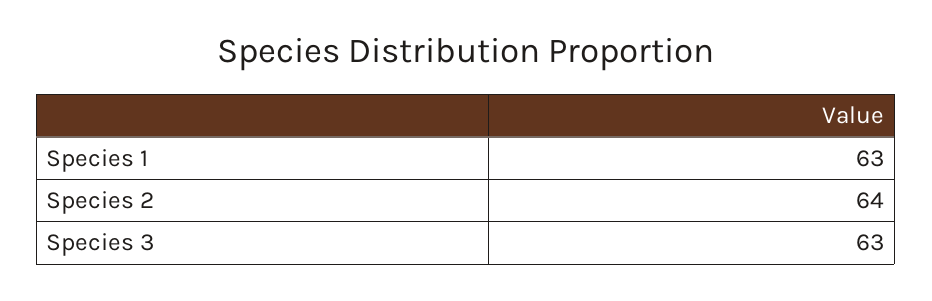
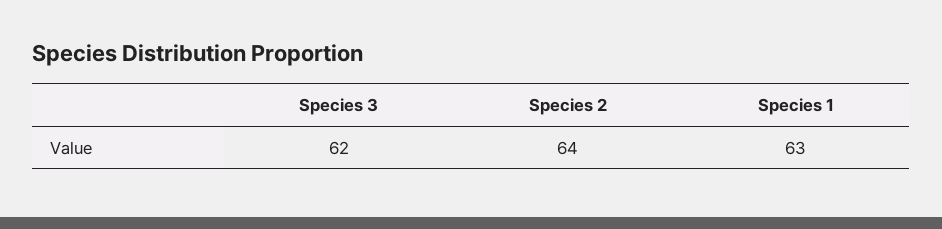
Species 3: 63 -> 62

